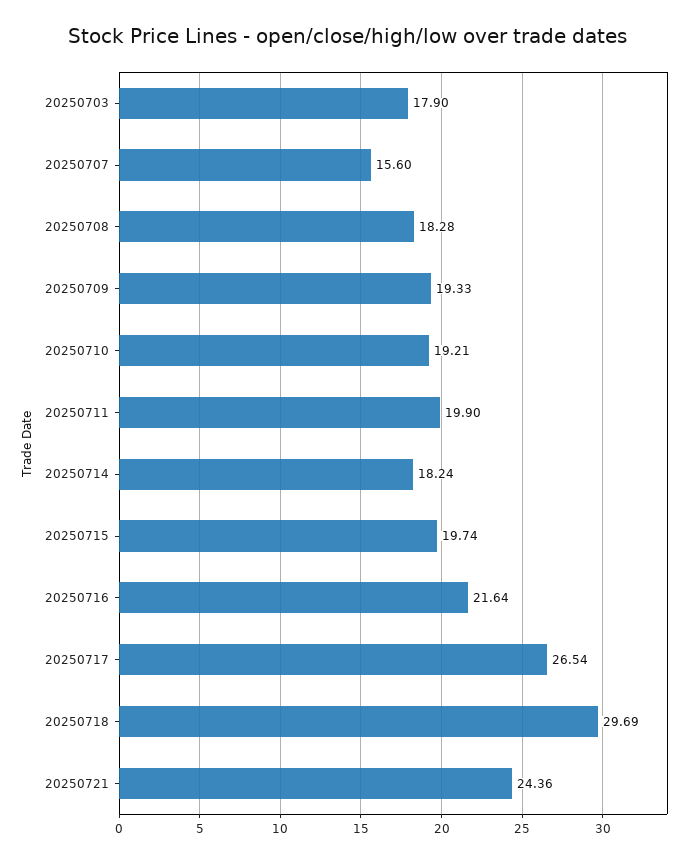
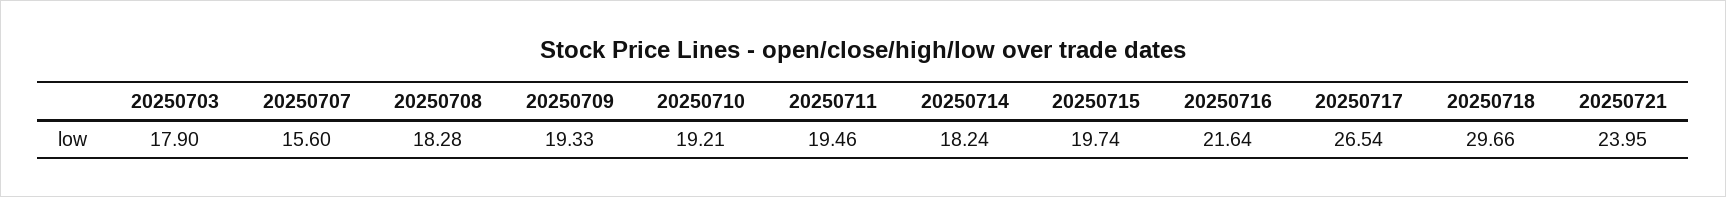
20250711: 19.9 -> 19.46
20250718: 29.69 -> 29.66
20250721: 24.36 -> 23.95

